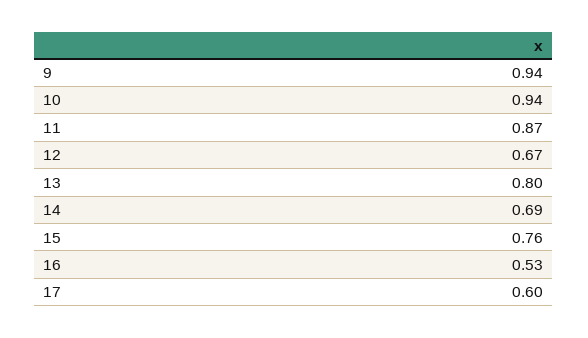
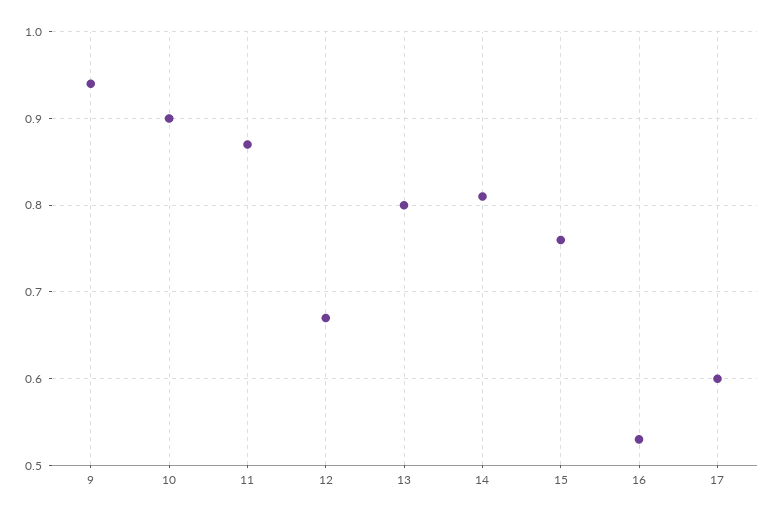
10: 0.94 -> 0.9
14: 0.69 -> 0.81

